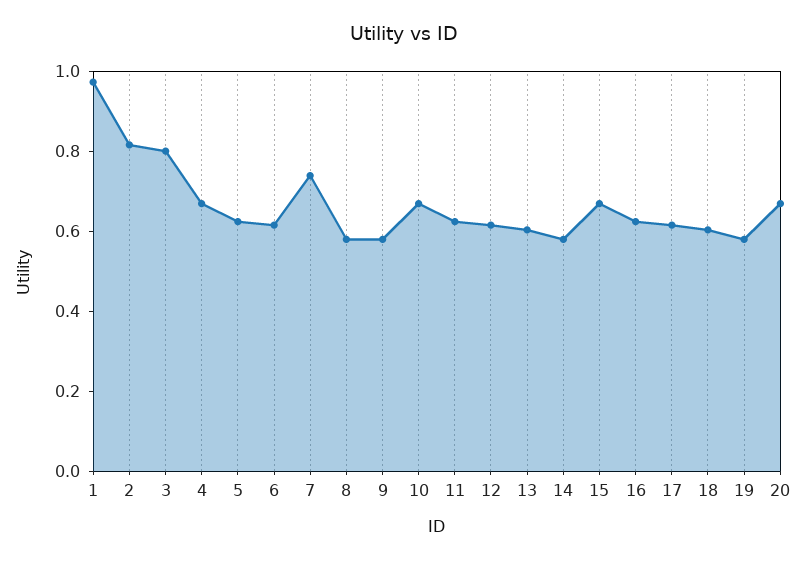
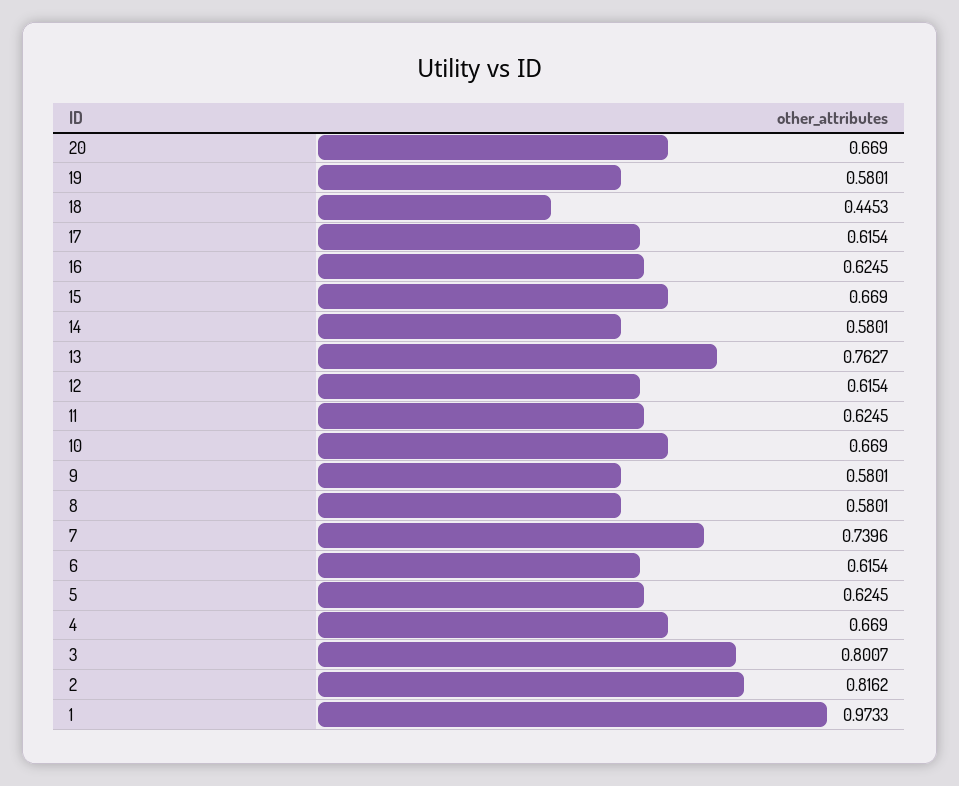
13: 0.6 -> 0.7627
18: 0.6 -> 0.4453

